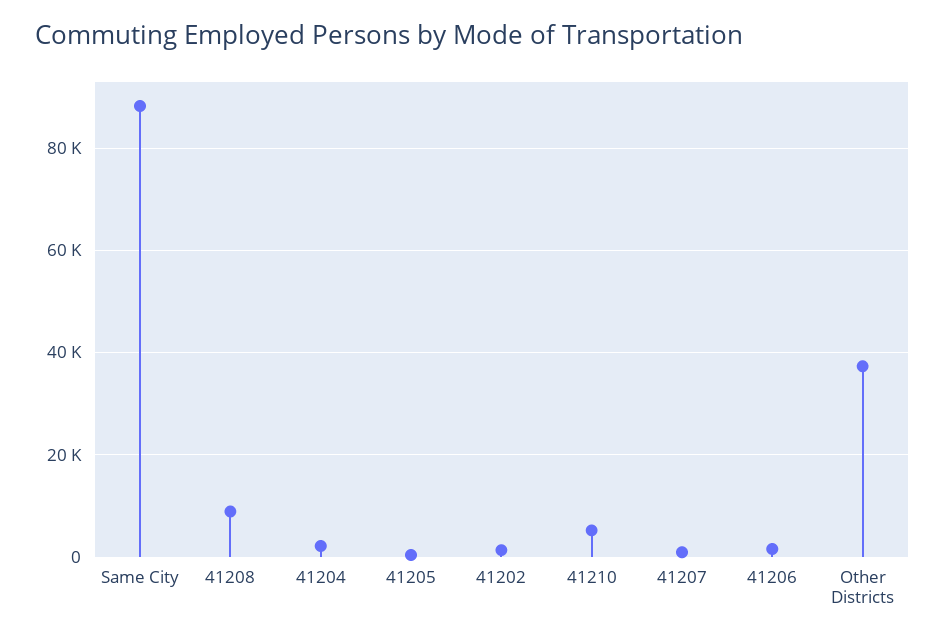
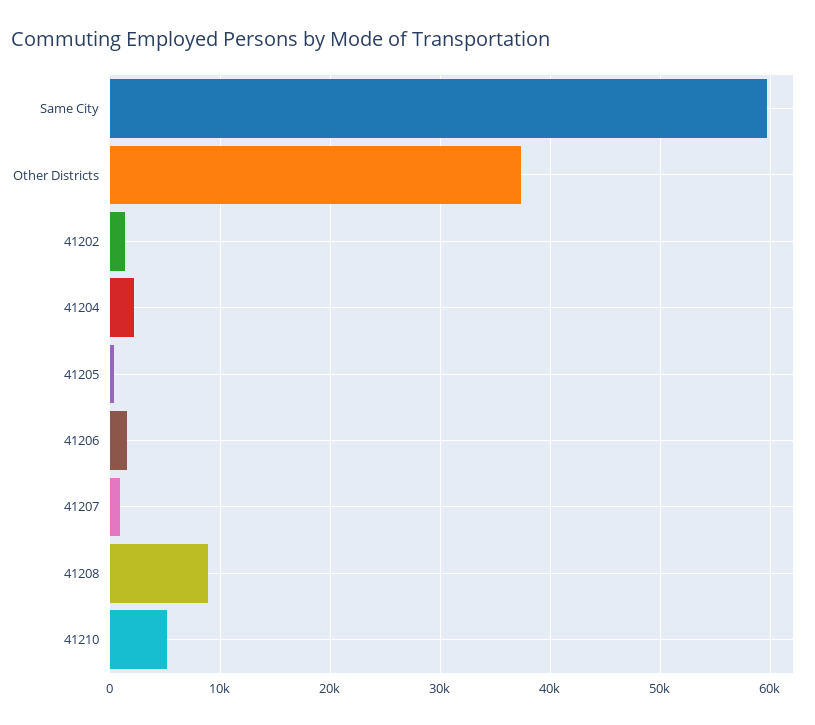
Same City: 88000 -> 60000

